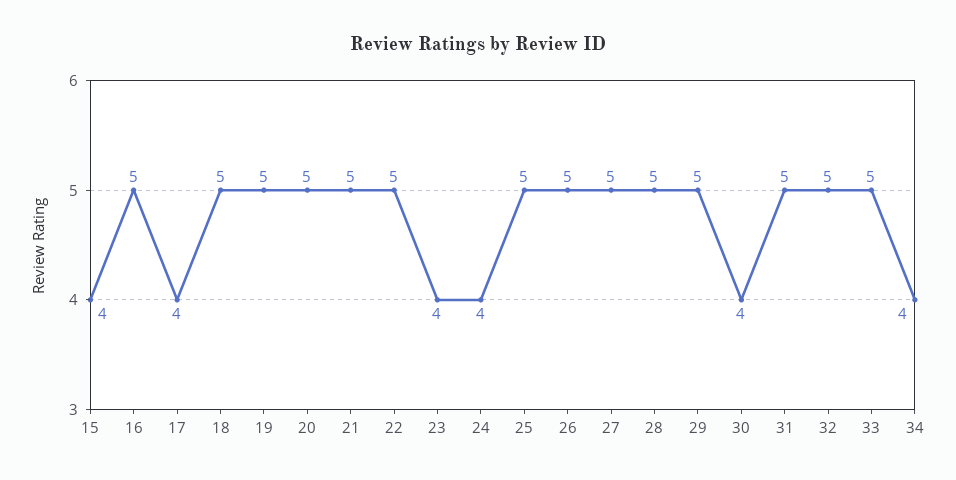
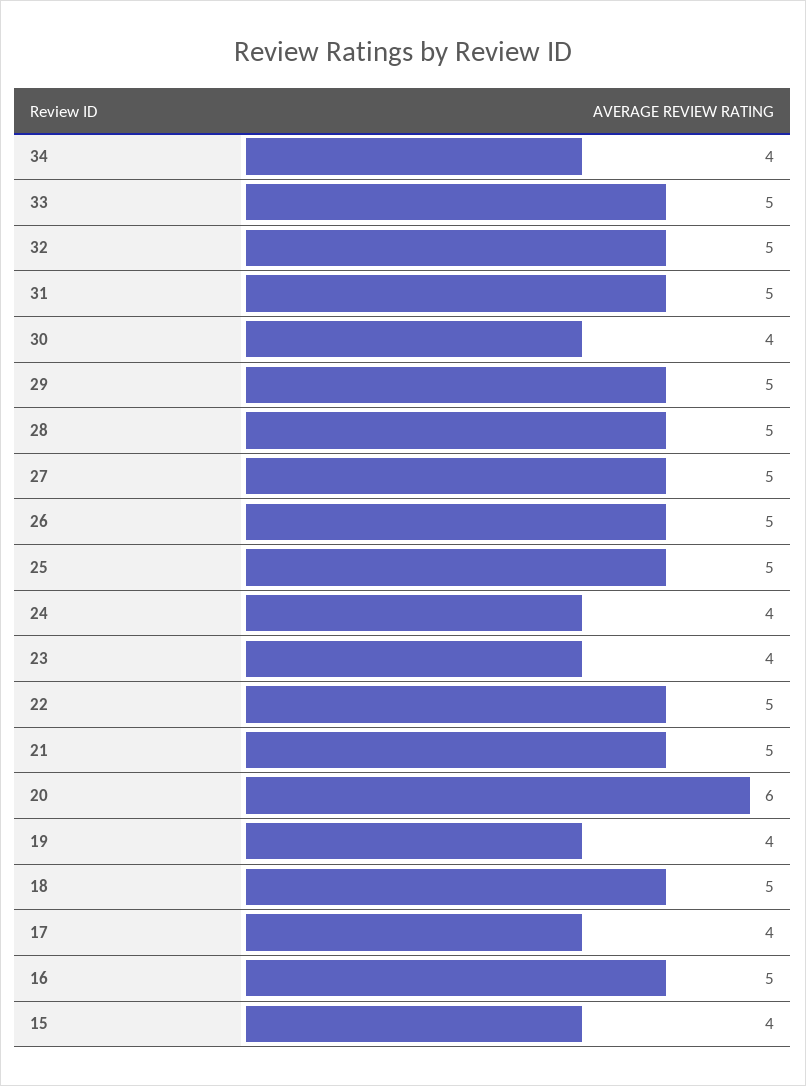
19: 5 -> 4
20: 5 -> 6

